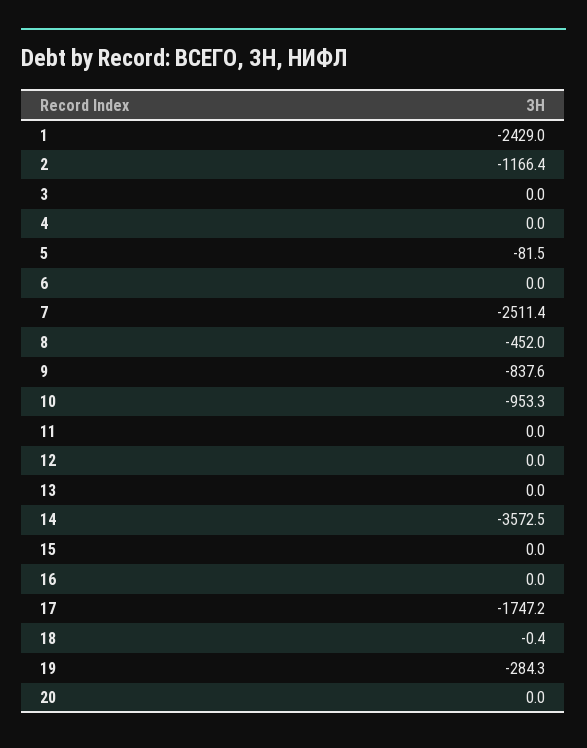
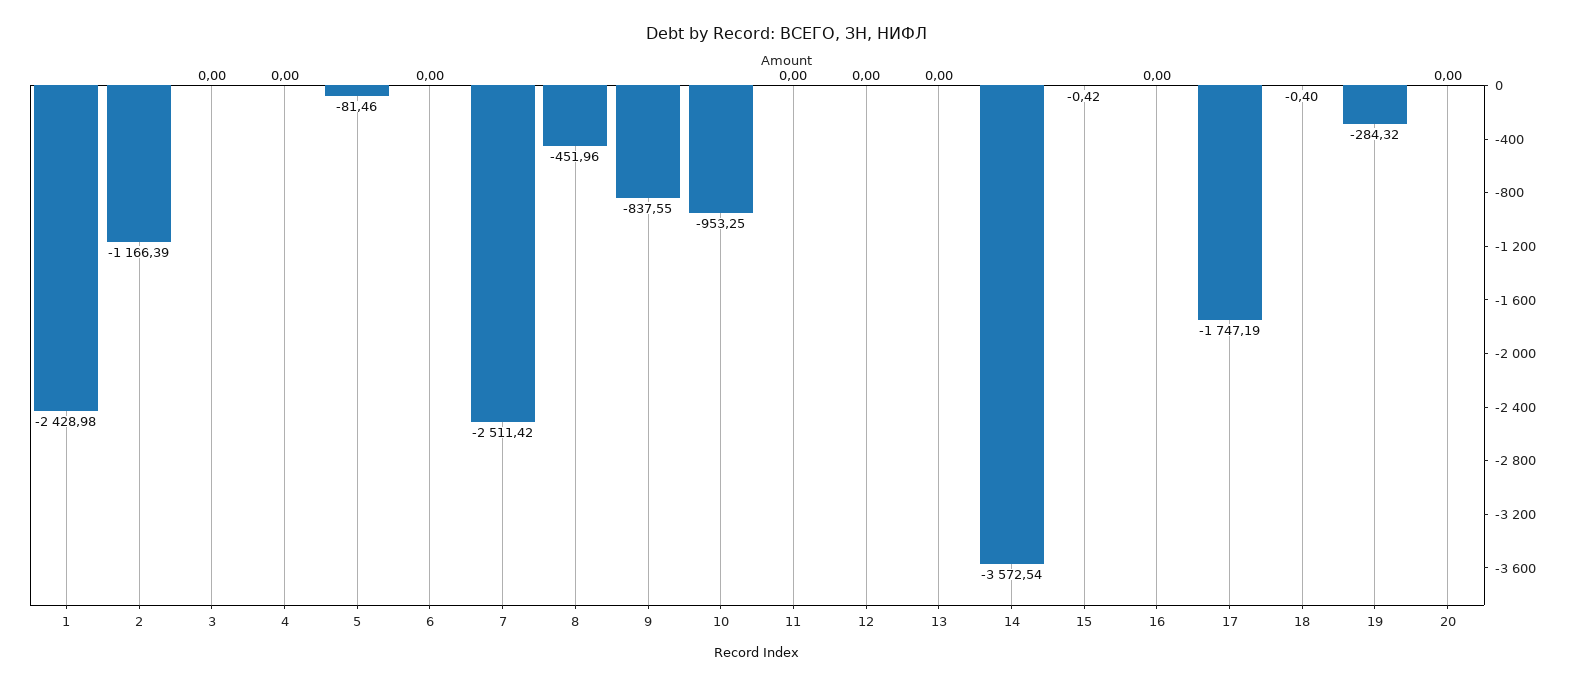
15: 0 -> -0.42

